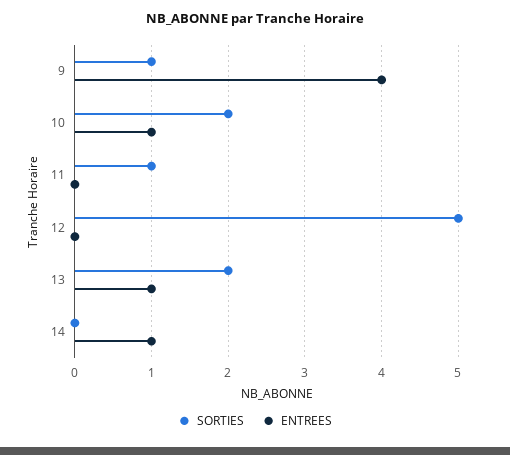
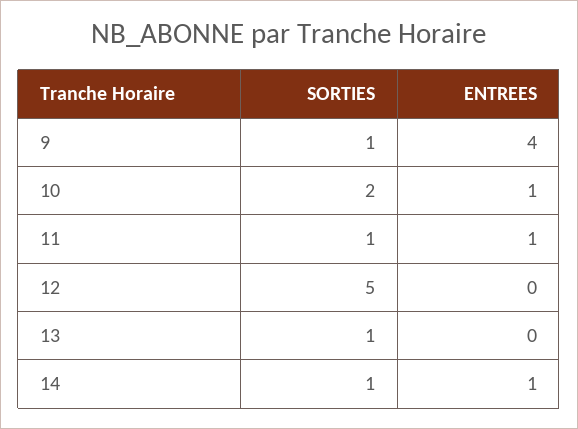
ENTREES, 11: 0 -> 1
SORTIES, 13: 2 -> 1
ENTREES, 13: 1 -> 0
SORTIES, 14: 0 -> 1

